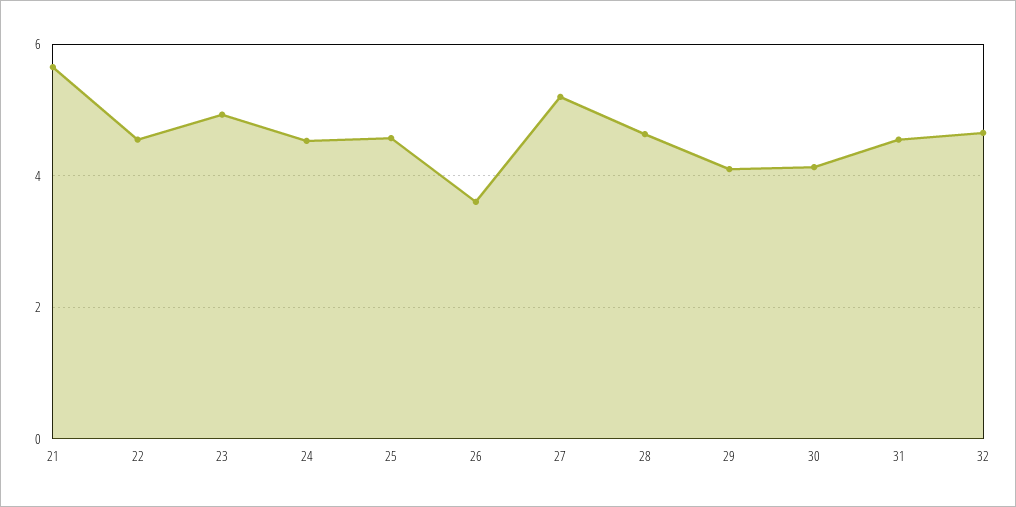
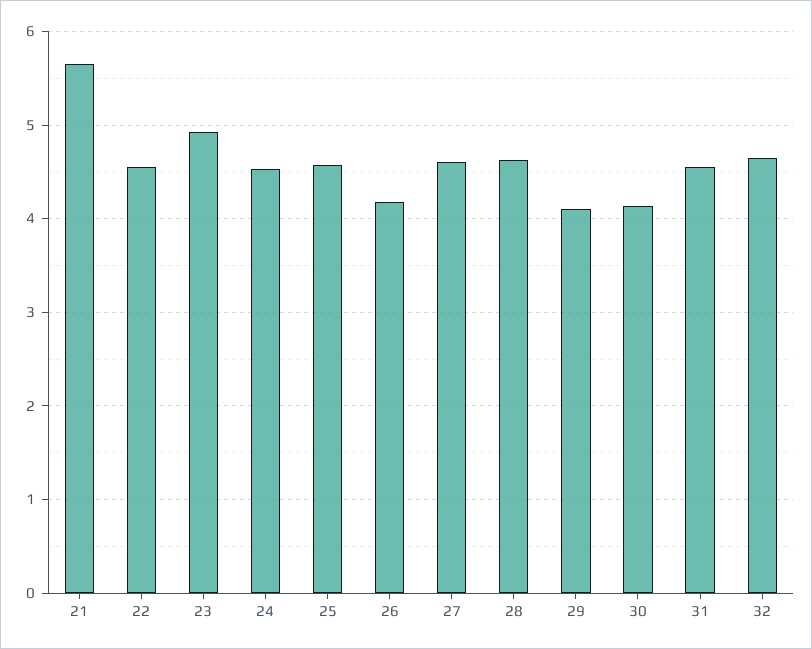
26: 3.6 -> 4.2
27: 5.2 -> 4.6

